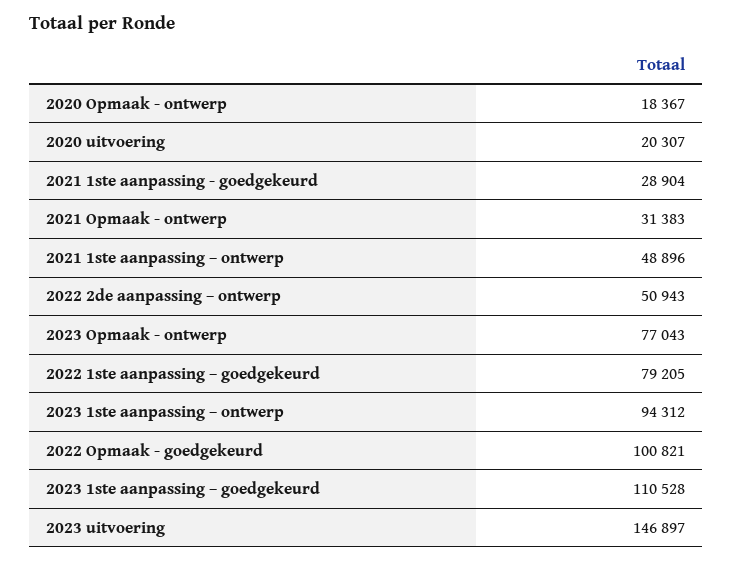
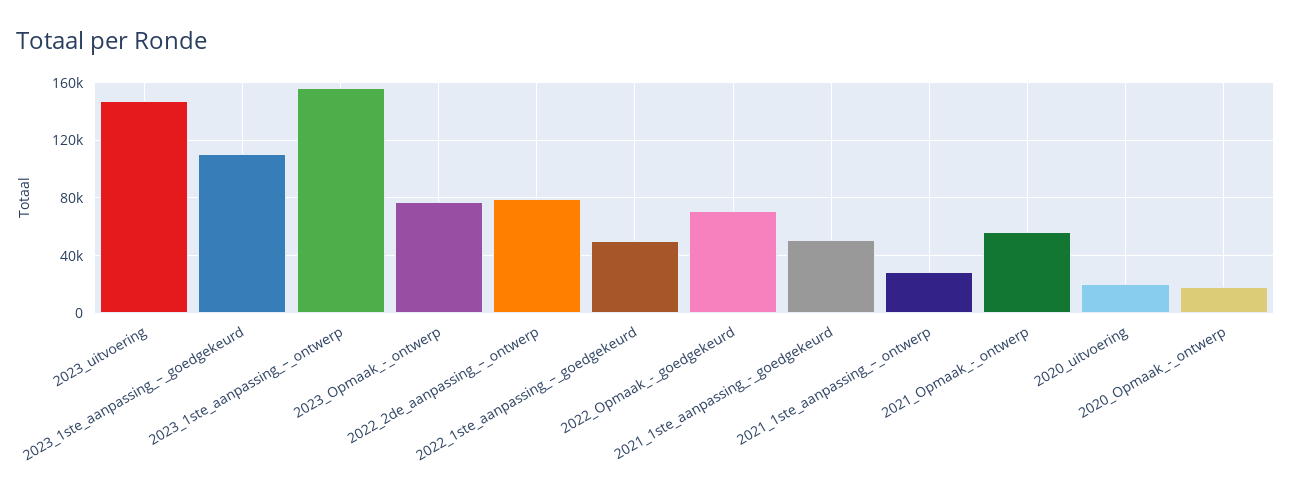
2021 1ste aanpassing - goedgekeurd: 28904 -> 50000
2021 Opmaak - ontwerp: 31383 -> 55000
2021 1ste aanpassing – ontwerp: 48896 -> 30000
2022 2de aanpassing – ontwerp: 50943 -> 80000
2022 1ste aanpassing – goedgekeurd: 79205 -> 50000
2023 1ste aanpassing – ontwerp: 94312 -> 155000
2022 Opmaak - goedgekeurd: 100821 -> 70000

